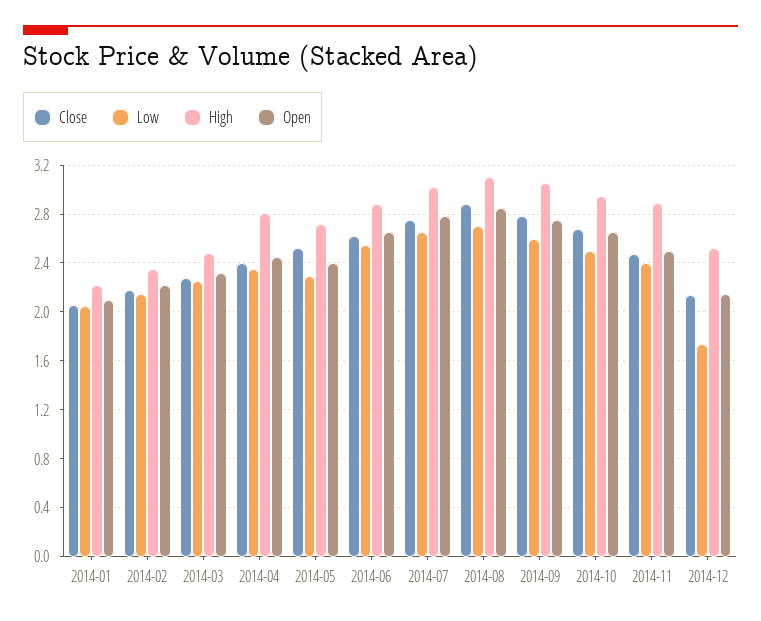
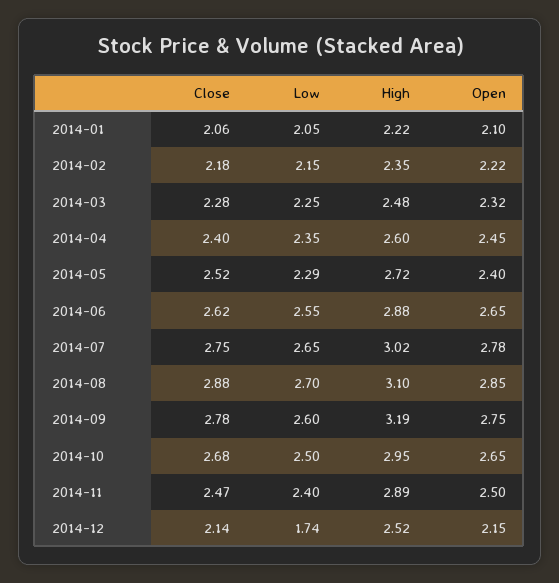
High, 2014-04: 2.8 -> 2.6
High, 2014-09: 3.05 -> 3.19

